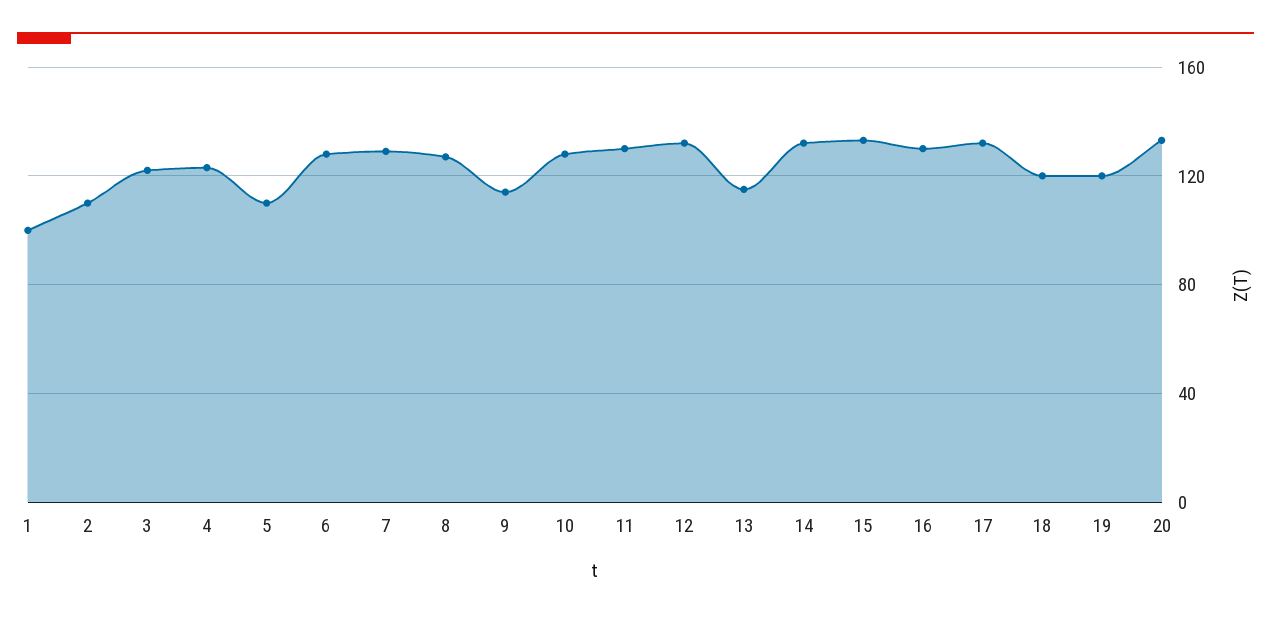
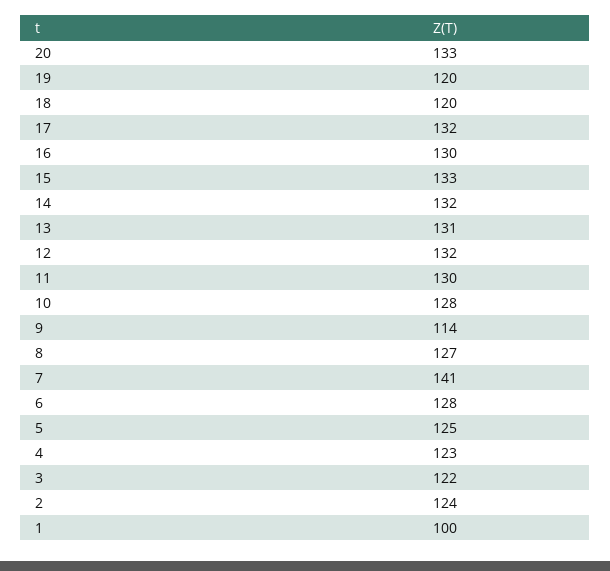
2: 110 -> 124
5: 110 -> 125
7: 130 -> 141
13: 115 -> 131

